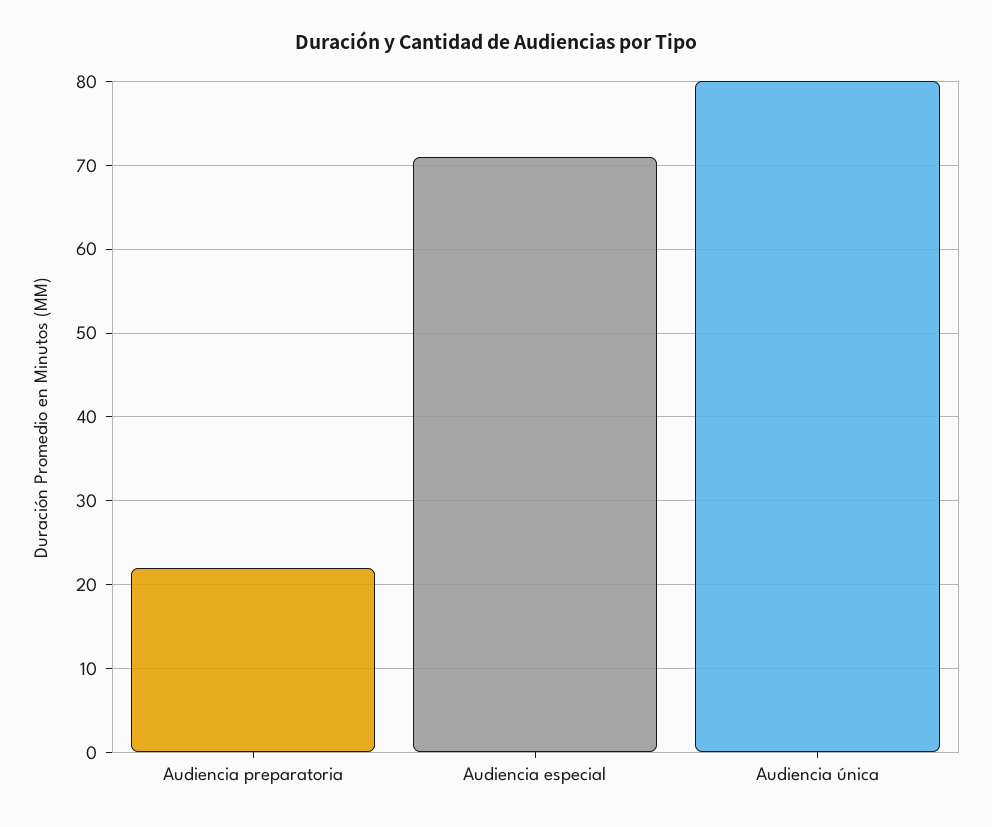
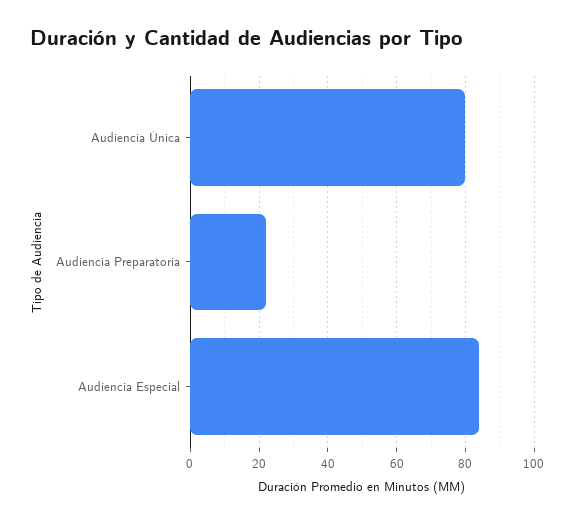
Audiencia especial: 71 -> 85

